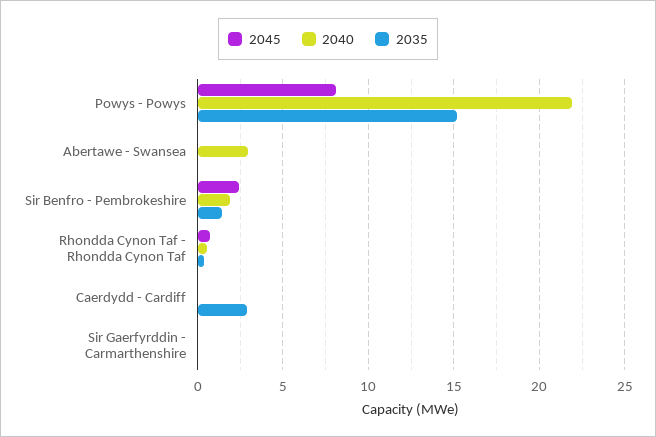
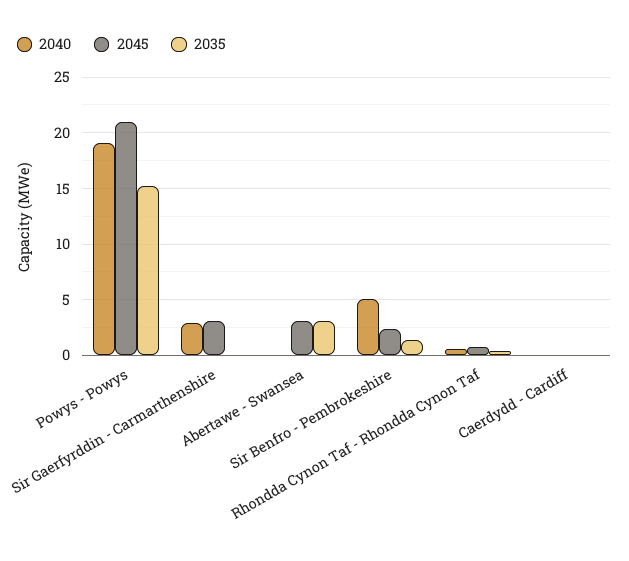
2045, Powys - Powys: 8 -> 21
2040, Powys - Powys: 22 -> 19
2045, Abertawe - Swansea: 0 -> 3
2040, Abertawe - Swansea: 3 -> 0
2035, Abertawe - Swansea: 0 -> 3
2040, Sir Benfro - Pembrokeshire: 2 -> 5
2035, Caerdydd - Cardiff: 3 -> 0
2045, Sir Gaerfyrddin - Carmarthenshire: 0 -> 3
2040, Sir Gaerfyrddin - Carmarthenshire: 0 -> 3

